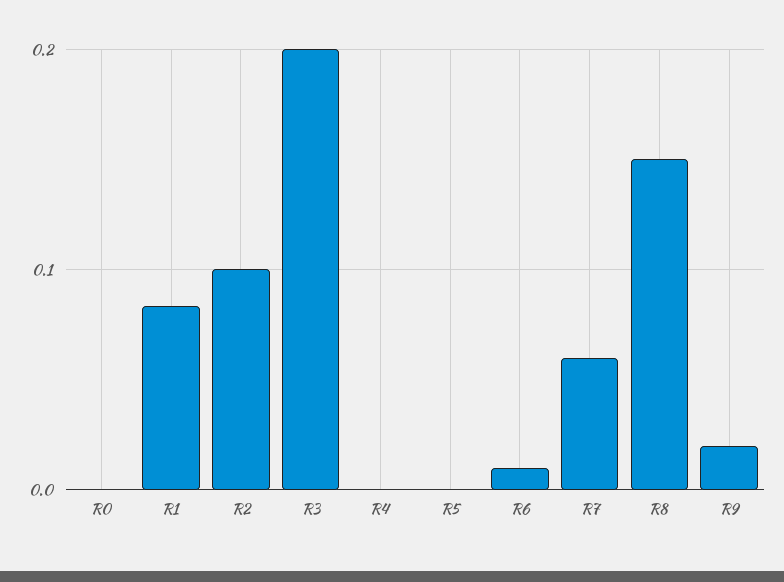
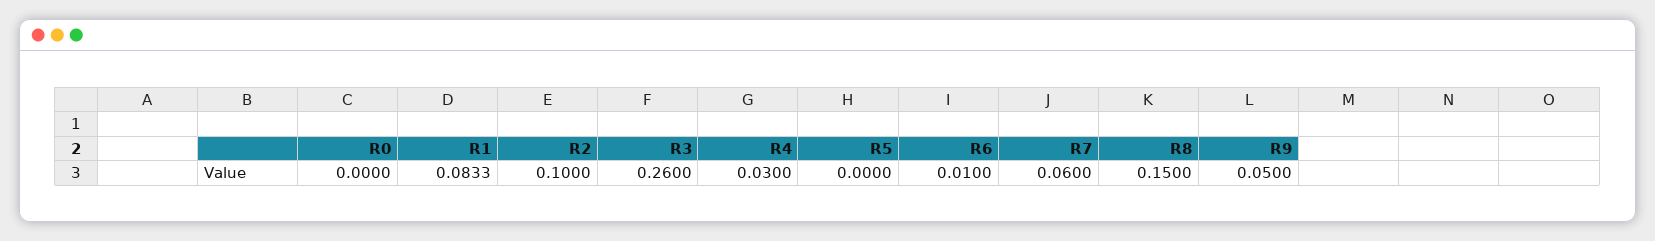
R3: 0.2 -> 0.26
R4: 0 -> 0.03
R9: 0.02 -> 0.05

